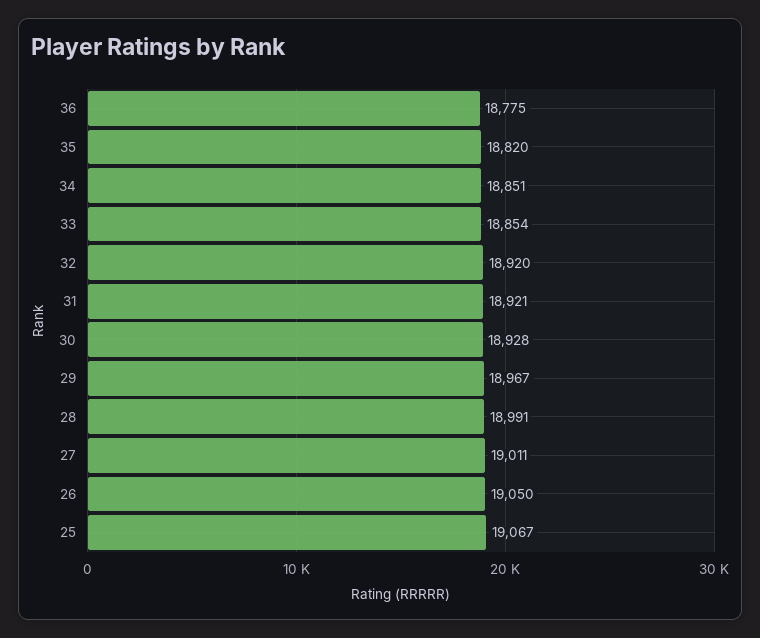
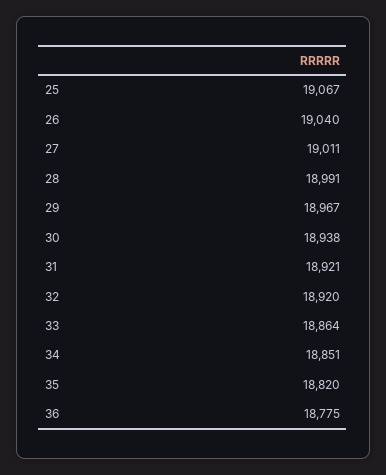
33: 18854 -> 18864
30: 18928 -> 18938
26: 19050 -> 19040

